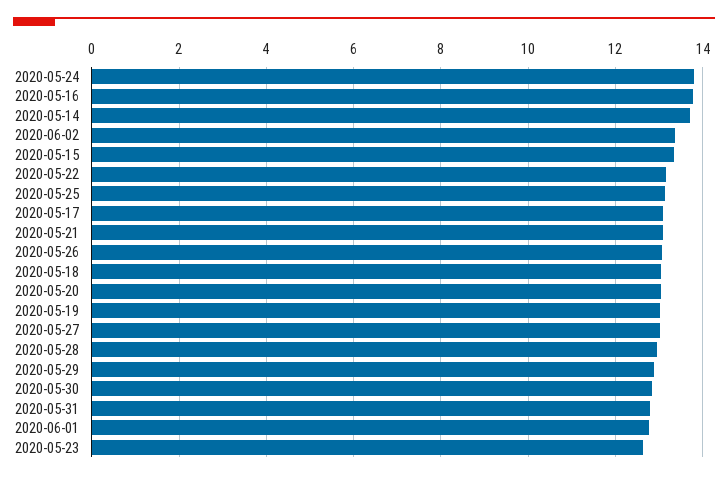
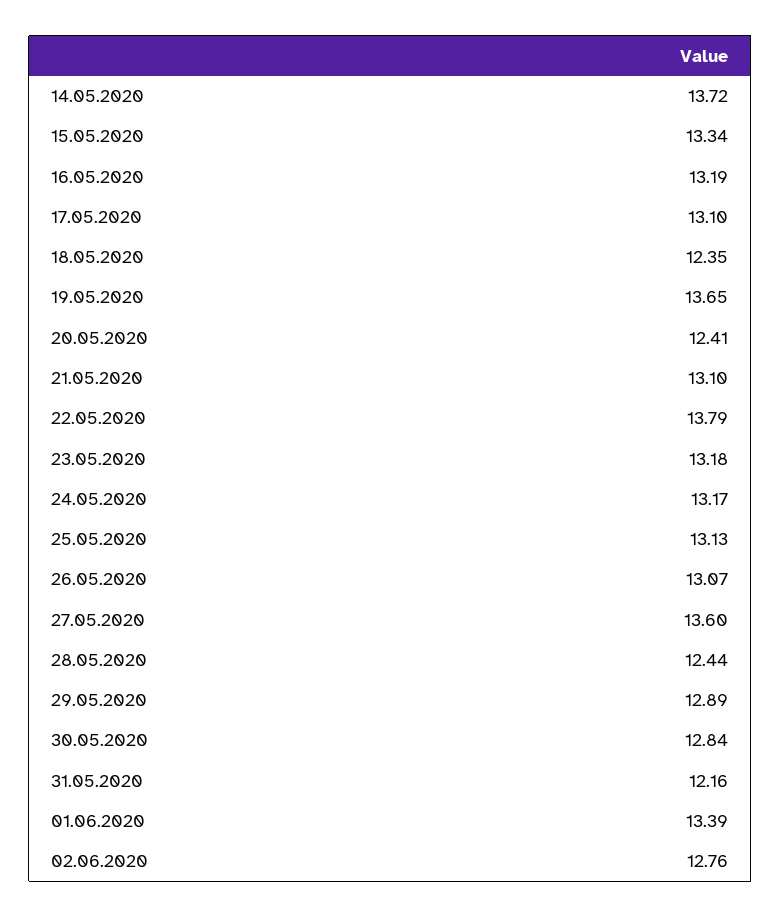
2020-05-24: 13.8 -> 13.17
2020-05-16: 13.8 -> 13.19
2020-06-02: 13.4 -> 12.76
2020-05-22: 13.2 -> 13.79
2020-05-18: 13 -> 12.35
2020-05-20: 13 -> 12.41
2020-05-19: 13 -> 13.65
2020-05-27: 13 -> 13.6
2020-05-28: 13 -> 12.44
2020-05-31: 12.8 -> 12.16
2020-06-01: 12.8 -> 13.39
2020-05-23: 12.6 -> 13.18

